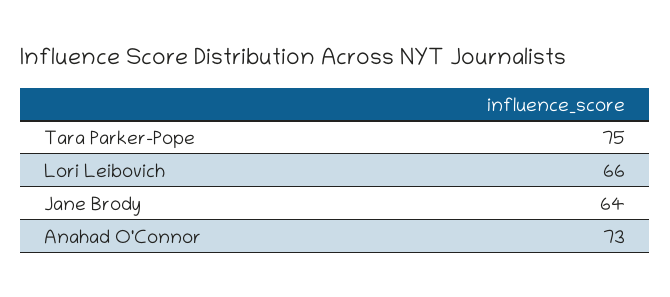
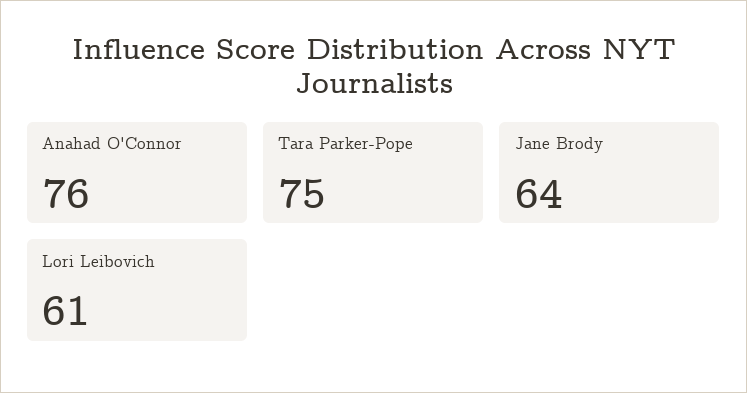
Lori Leibovich: 66 -> 61
Anahad O'Connor: 73 -> 76

